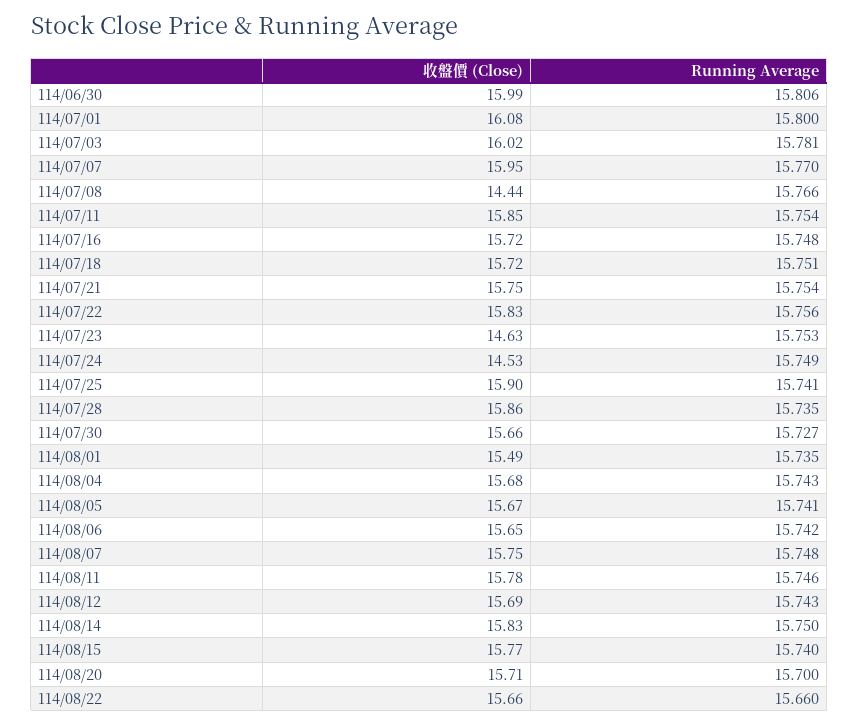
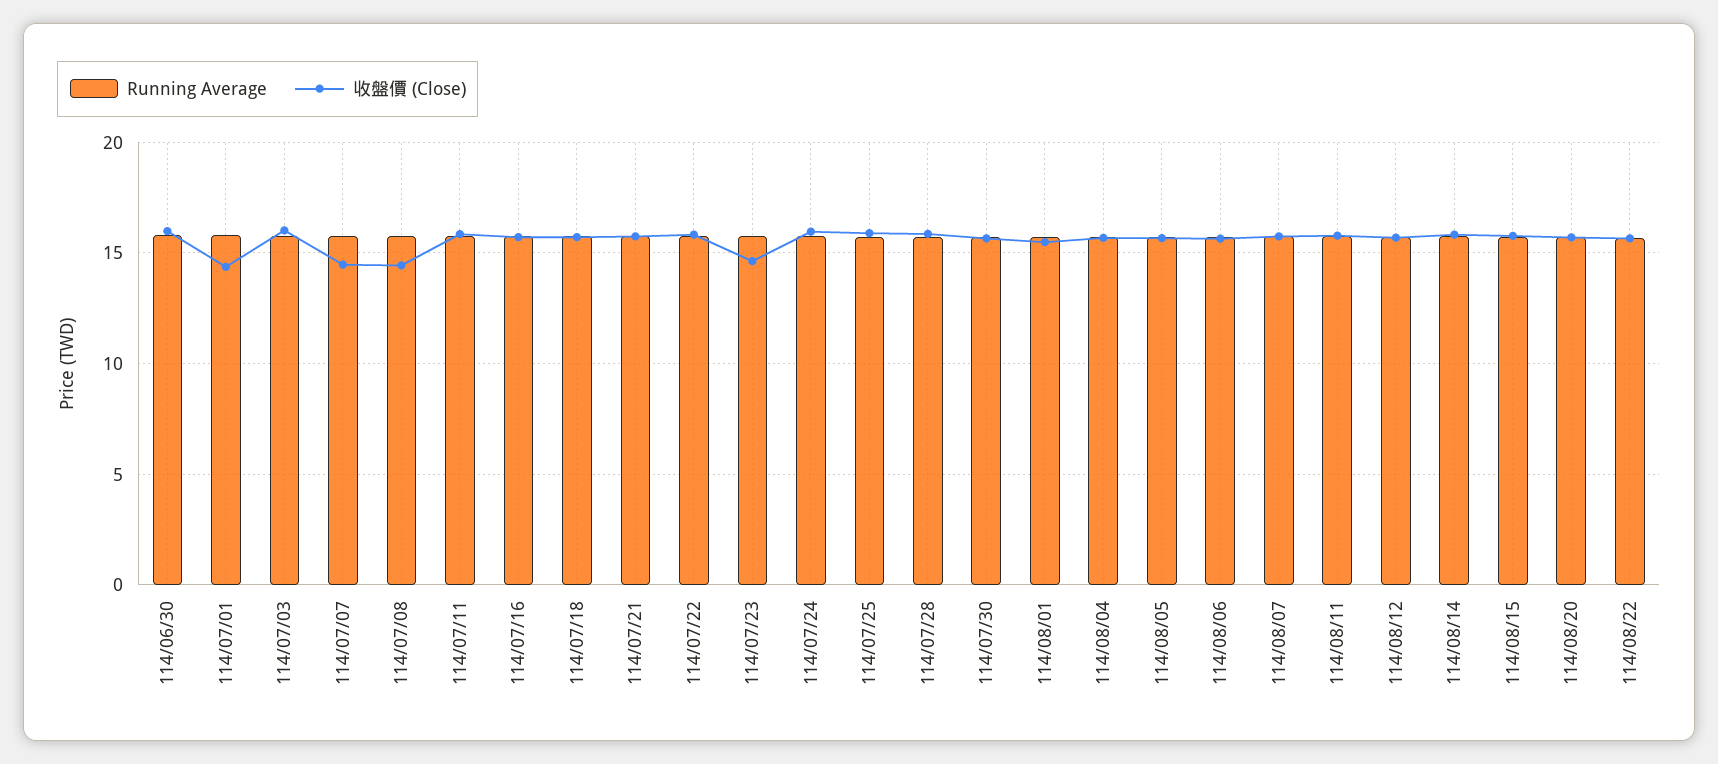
收盤價 (Close), 114/07/01: 16.08 -> 14.5
收盤價 (Close), 114/07/07: 15.95 -> 14.5
收盤價 (Close), 114/07/24: 14.53 -> 16

